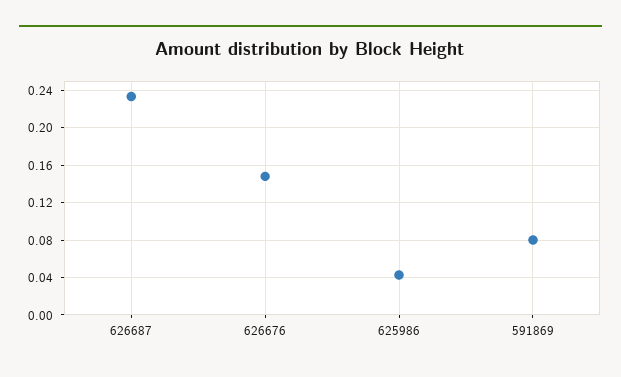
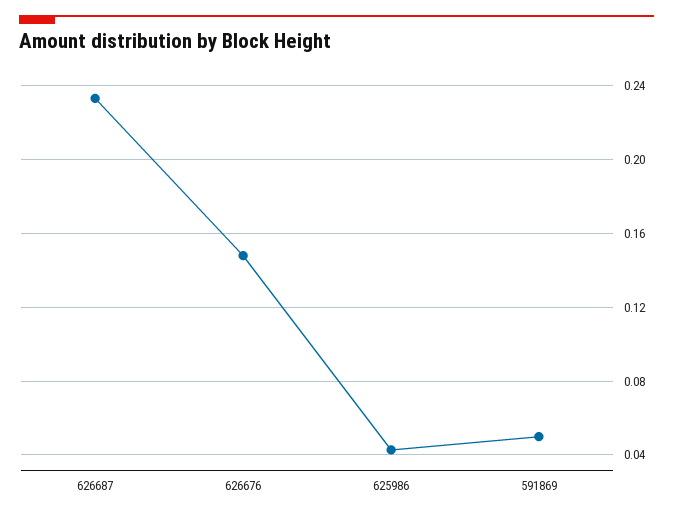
591869: 0.08 -> 0.05

